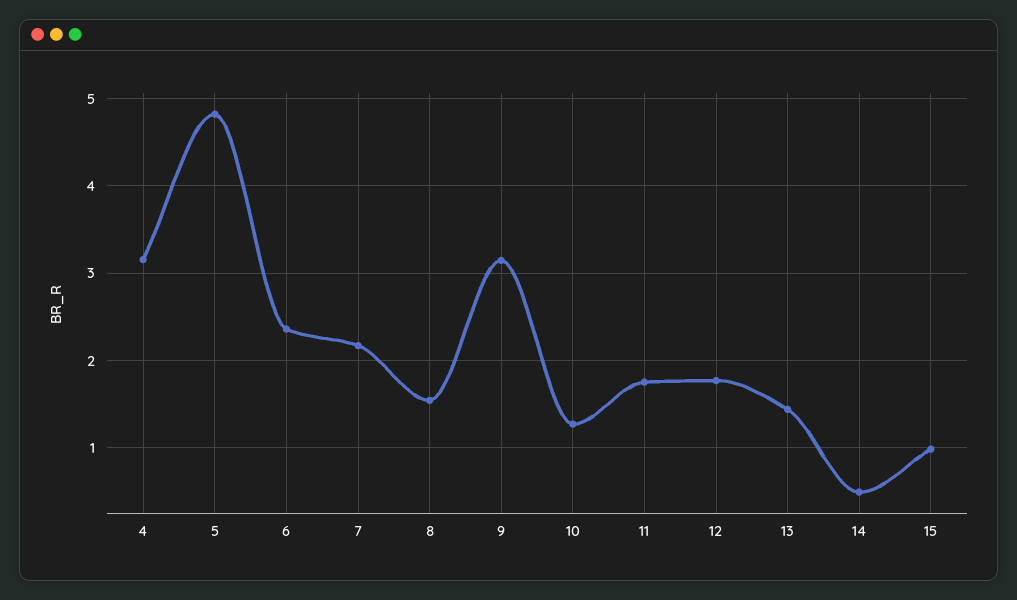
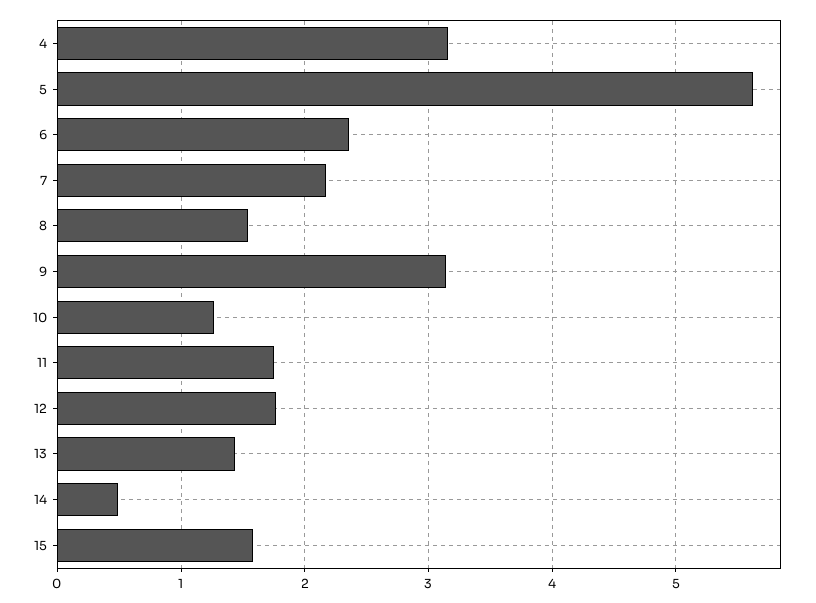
5: 4.8 -> 5.6
15: 1 -> 1.6

